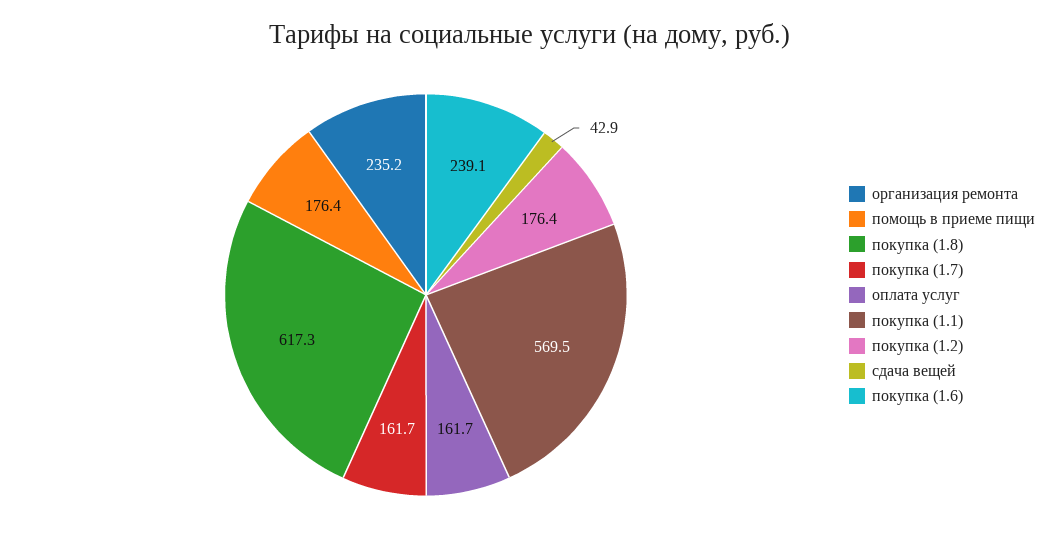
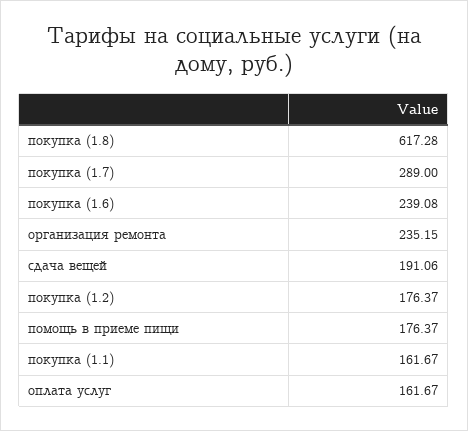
покупка (1.7): 161.7 -> 289
покупка (1.1): 569.5 -> 161.67
сдача вещей: 42.9 -> 191.06

